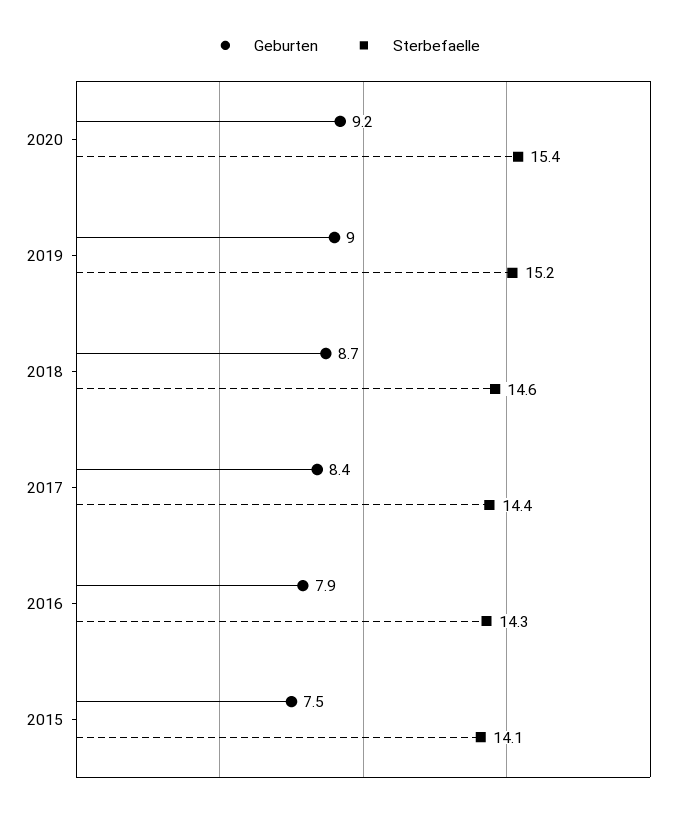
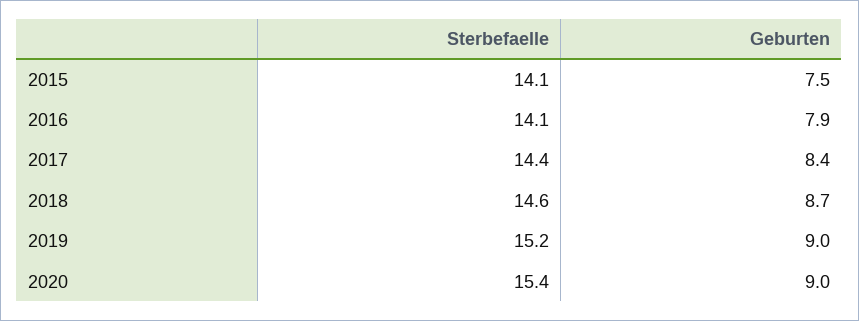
Geburten, 2020: 9.2 -> 9
Sterbefaelle, 2016: 14.3 -> 14.1

